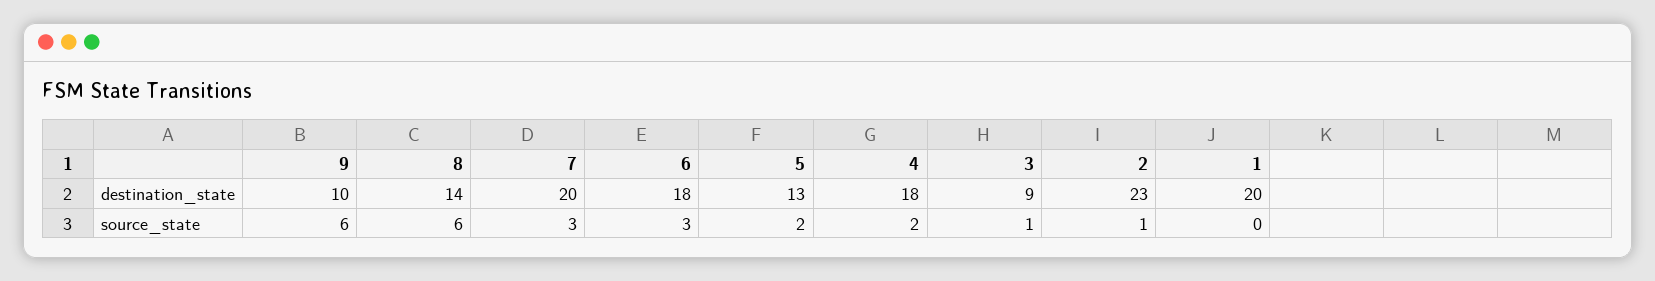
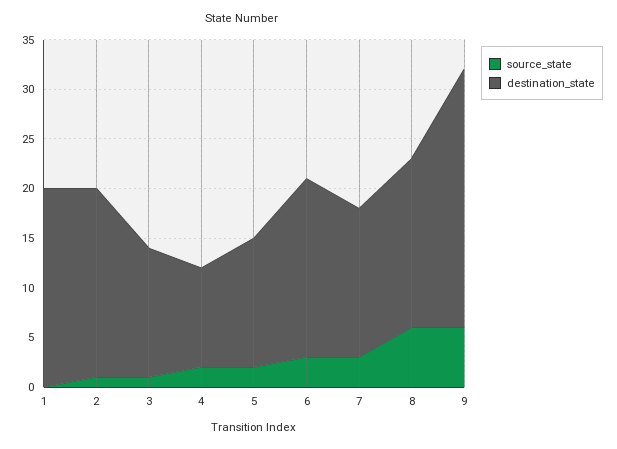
destination_state, 9: 10 -> 26
destination_state, 8: 14 -> 17
destination_state, 7: 20 -> 15
destination_state, 4: 18 -> 10
destination_state, 3: 9 -> 13
destination_state, 2: 23 -> 19

